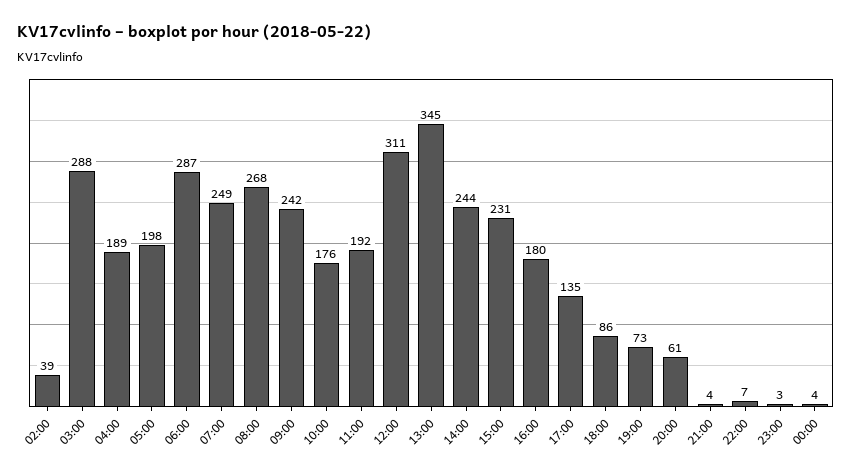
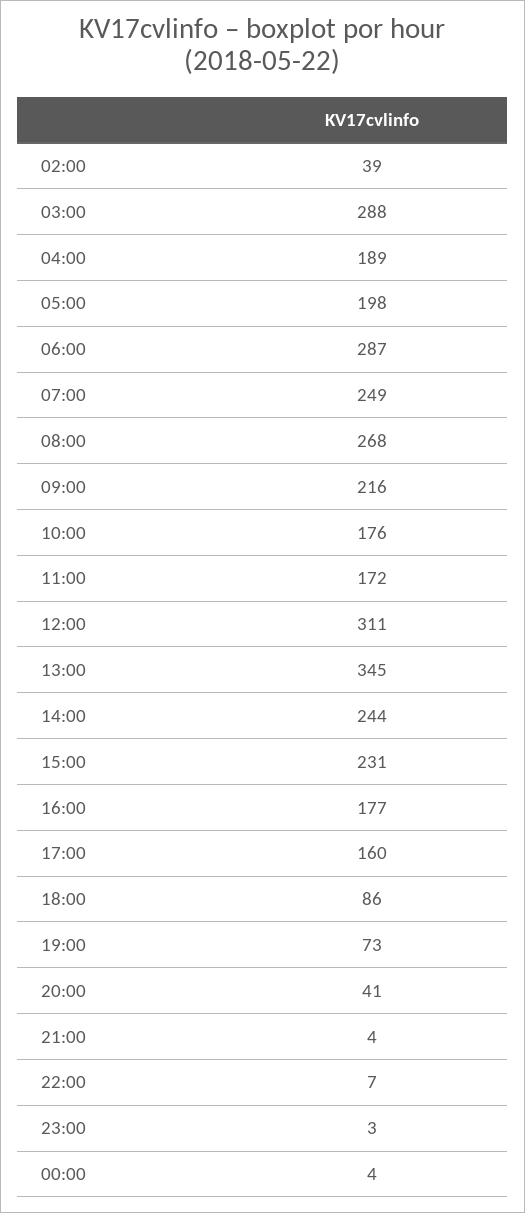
09:00: 242 -> 216
11:00: 192 -> 172
16:00: 180 -> 177
17:00: 135 -> 160
20:00: 61 -> 41

